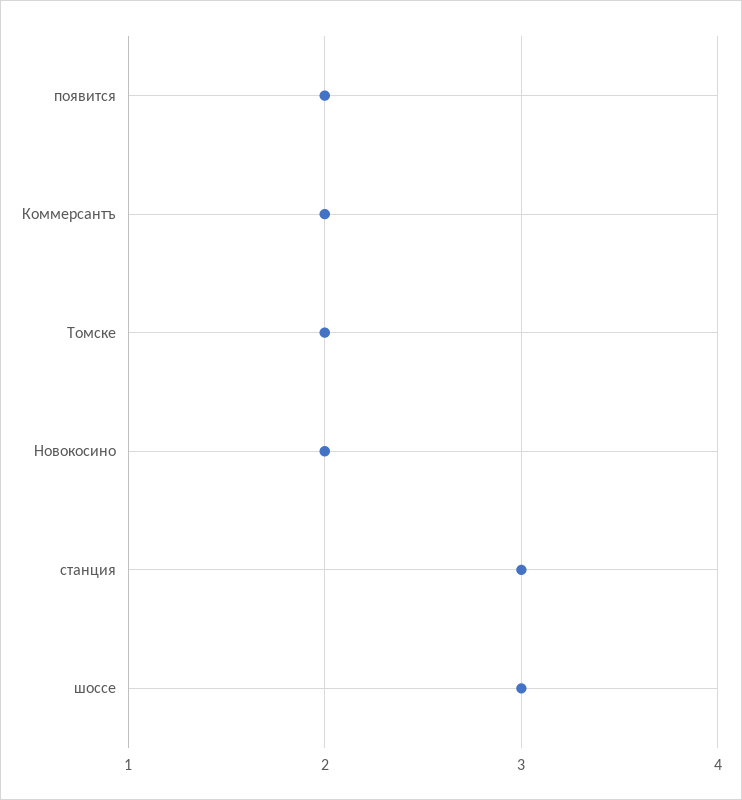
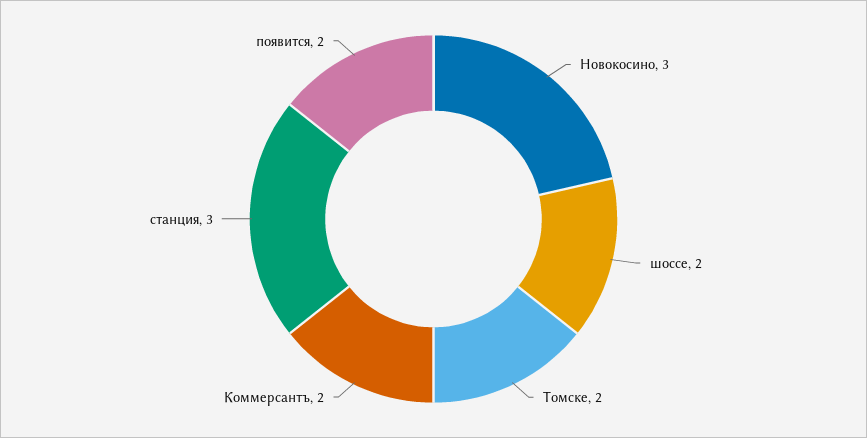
Новокосино: 2 -> 3
шоссе: 3 -> 2

